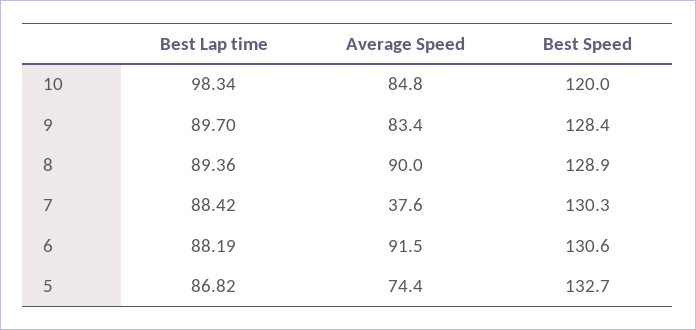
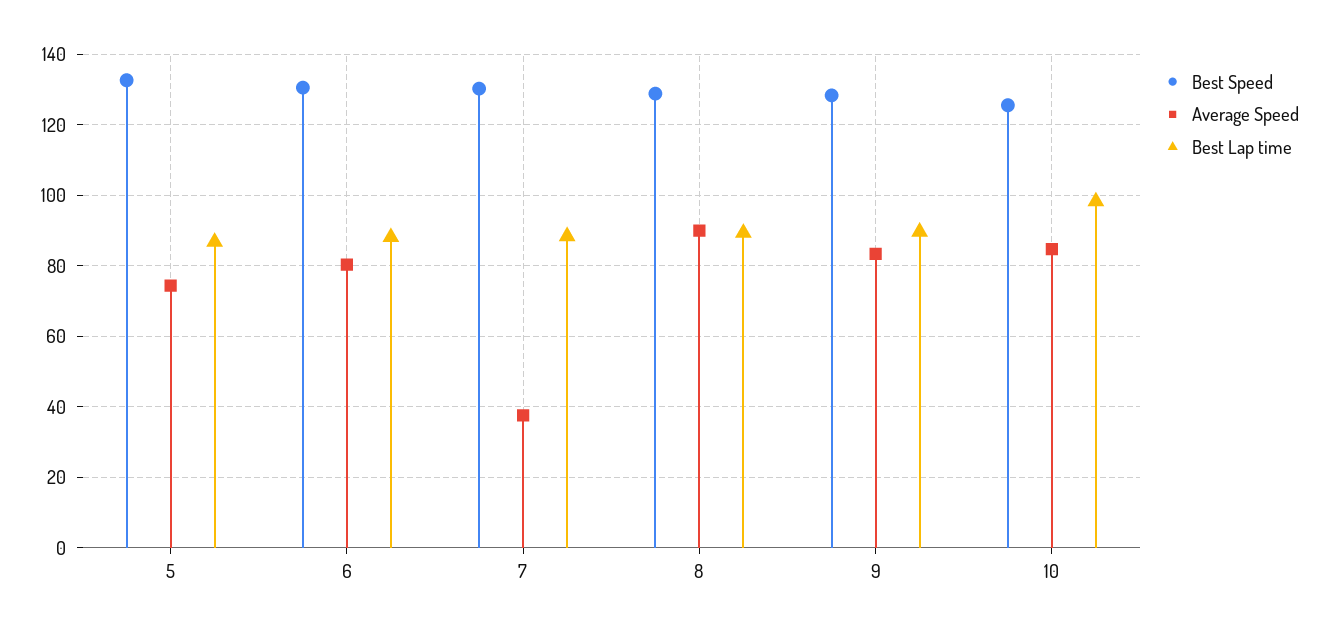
Best Speed, 10: 120 -> 126
Average Speed, 6: 91.5 -> 80

